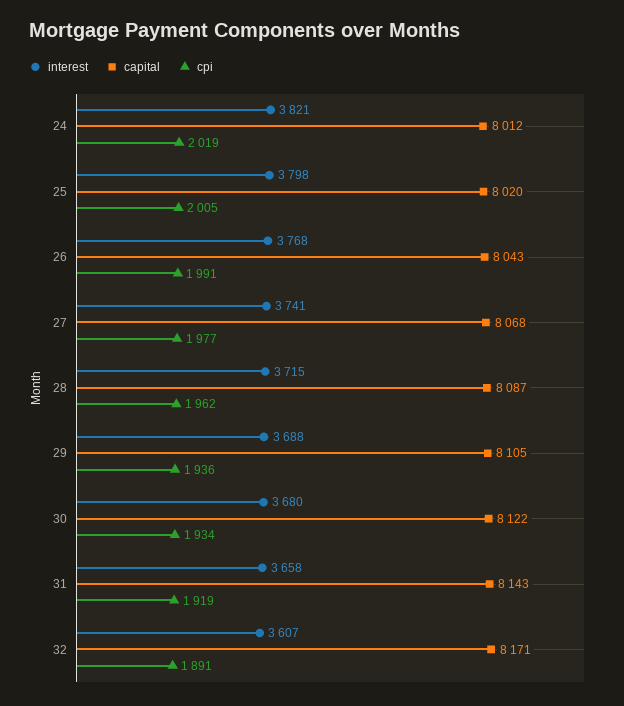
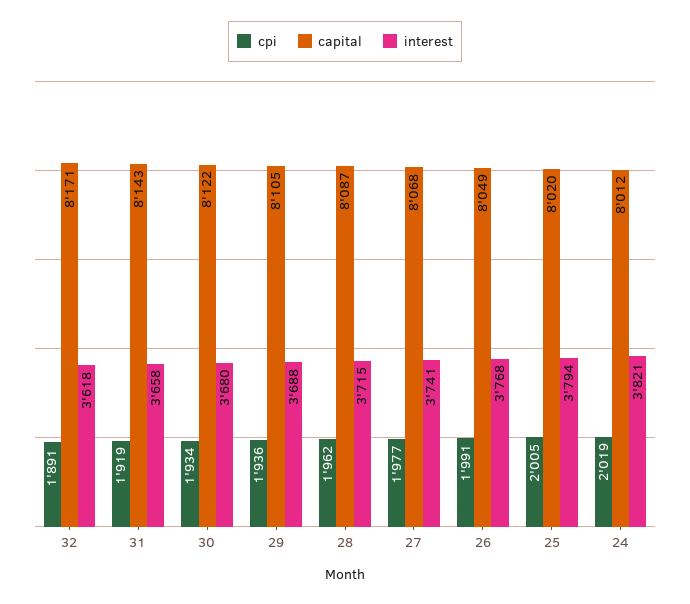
interest, 25: 3798 -> 3794
capital, 26: 8043 -> 8049
interest, 32: 3607 -> 3618

